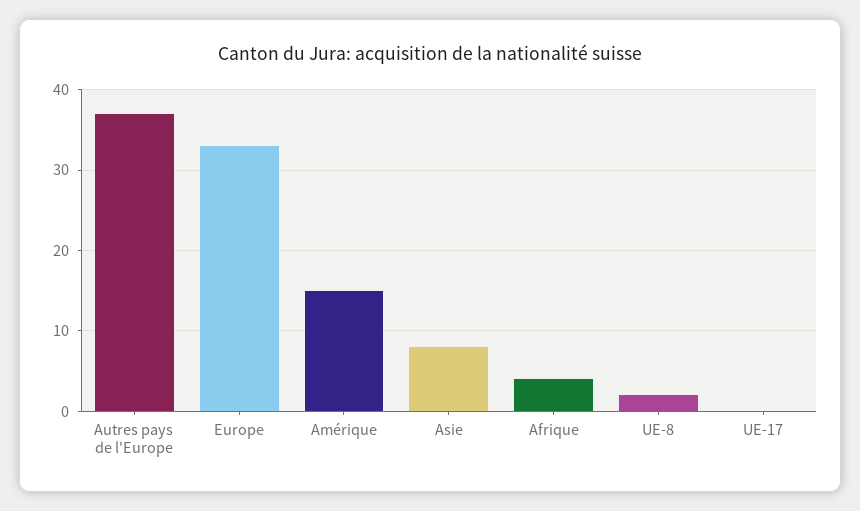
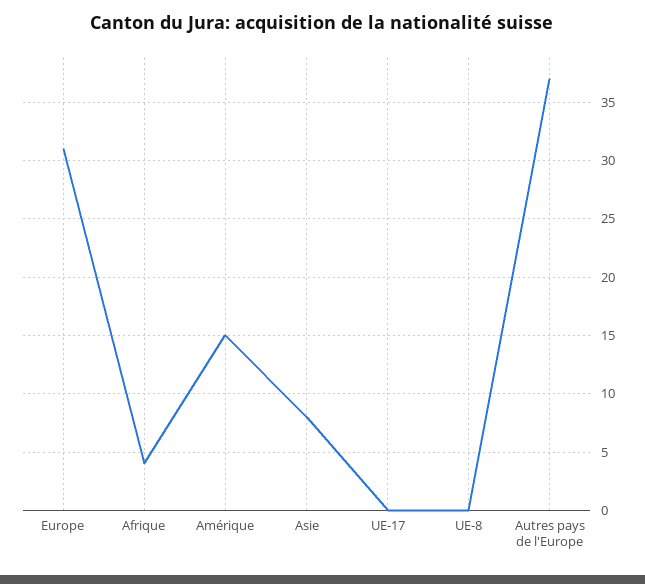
Europe: 33 -> 31
UE-8: 2 -> 0

